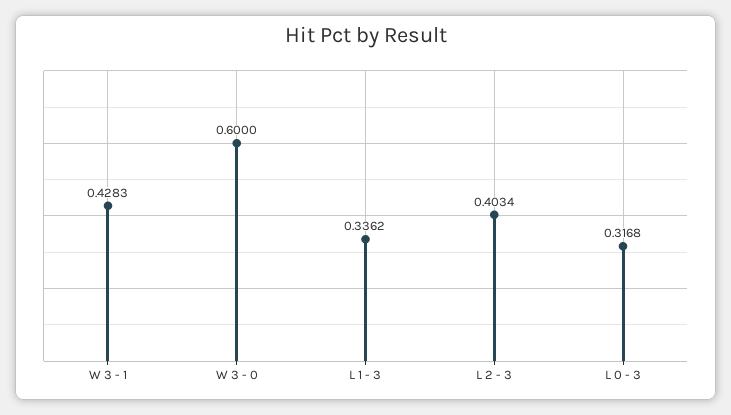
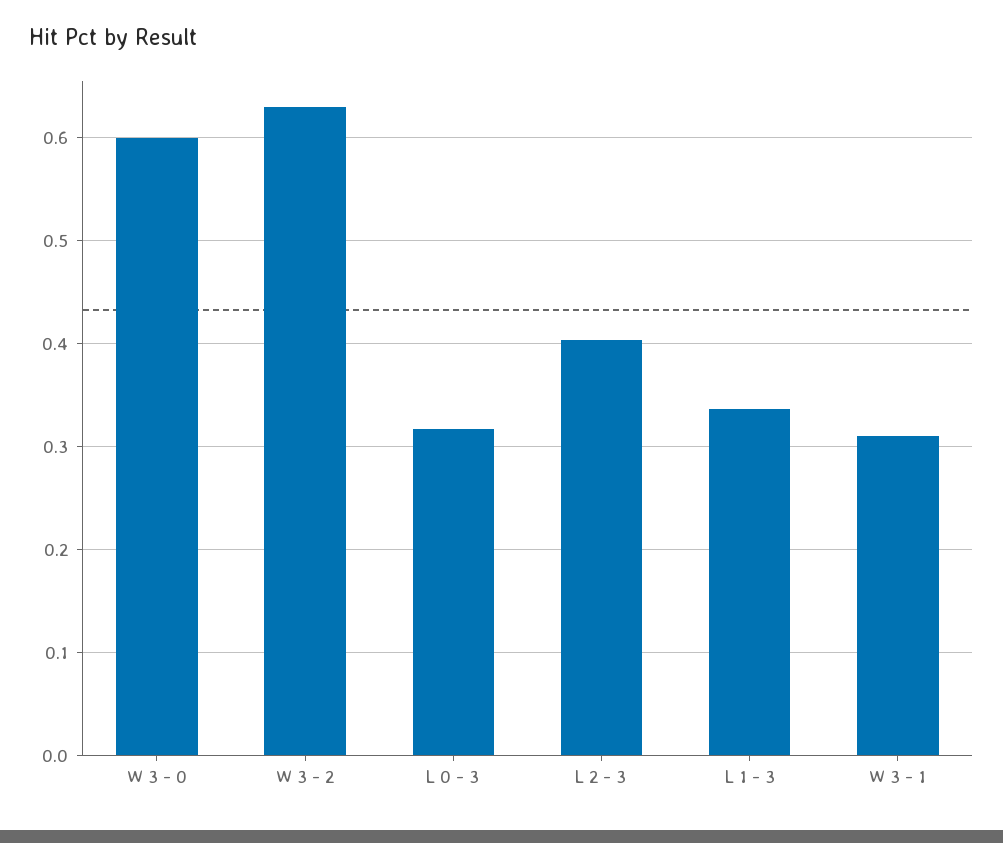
W 3 - 1: 0.4283 -> 0.31
W 3 - 2: none -> 0.63

